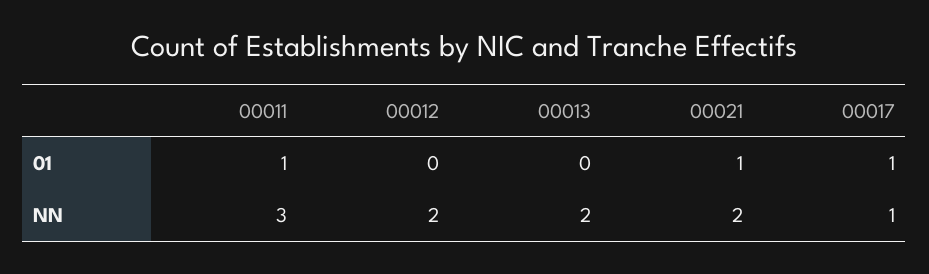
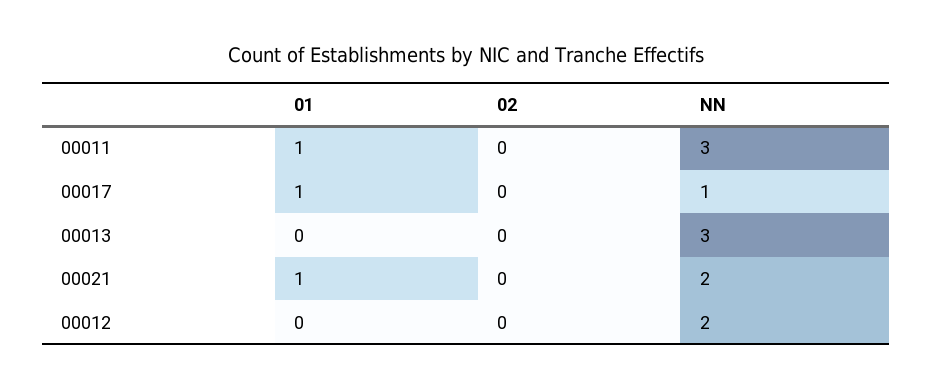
00013, NN: 2 -> 3
00011, 02: none -> 0
00017, 02: none -> 0
00013, 02: none -> 0
00021, 02: none -> 0
00012, 02: none -> 0

